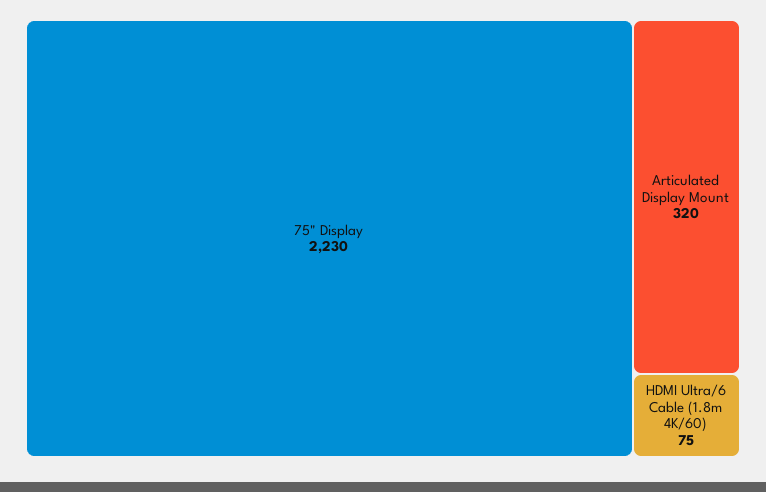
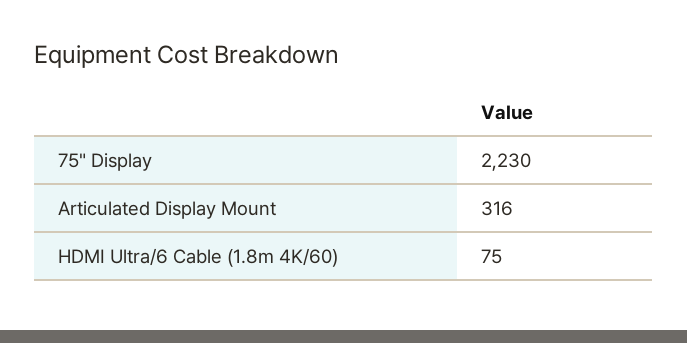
Articulated Display Mount: 320 -> 316

